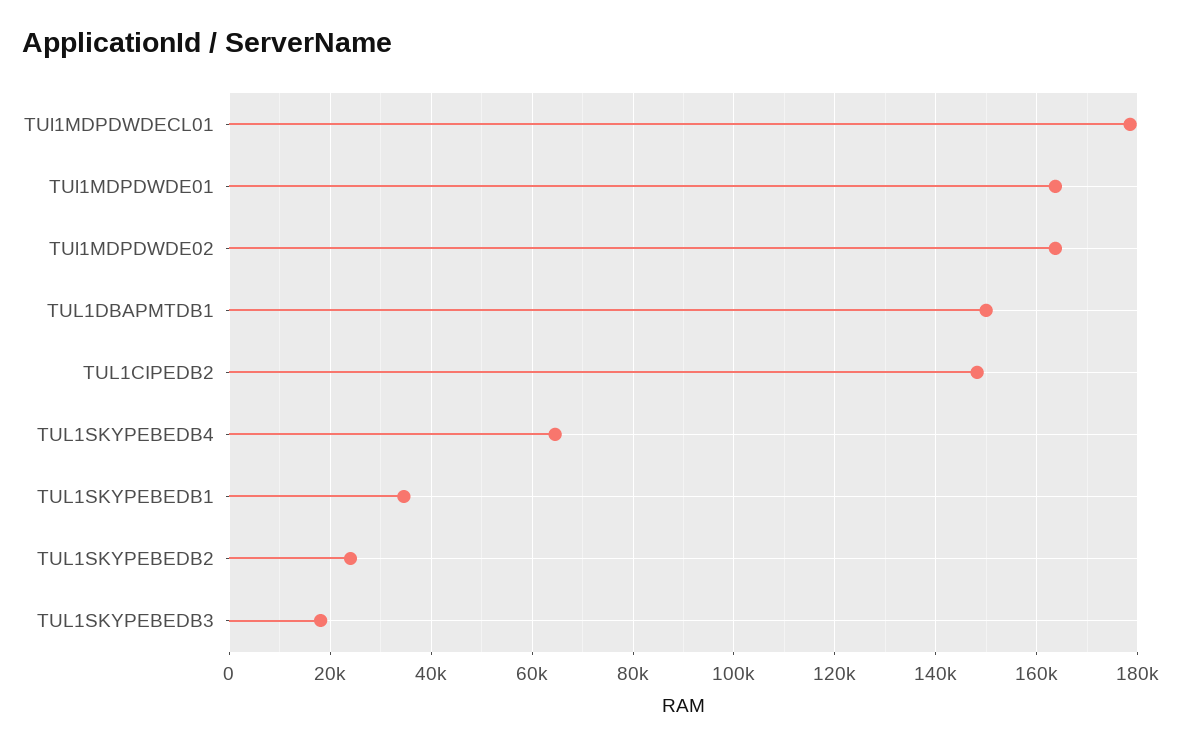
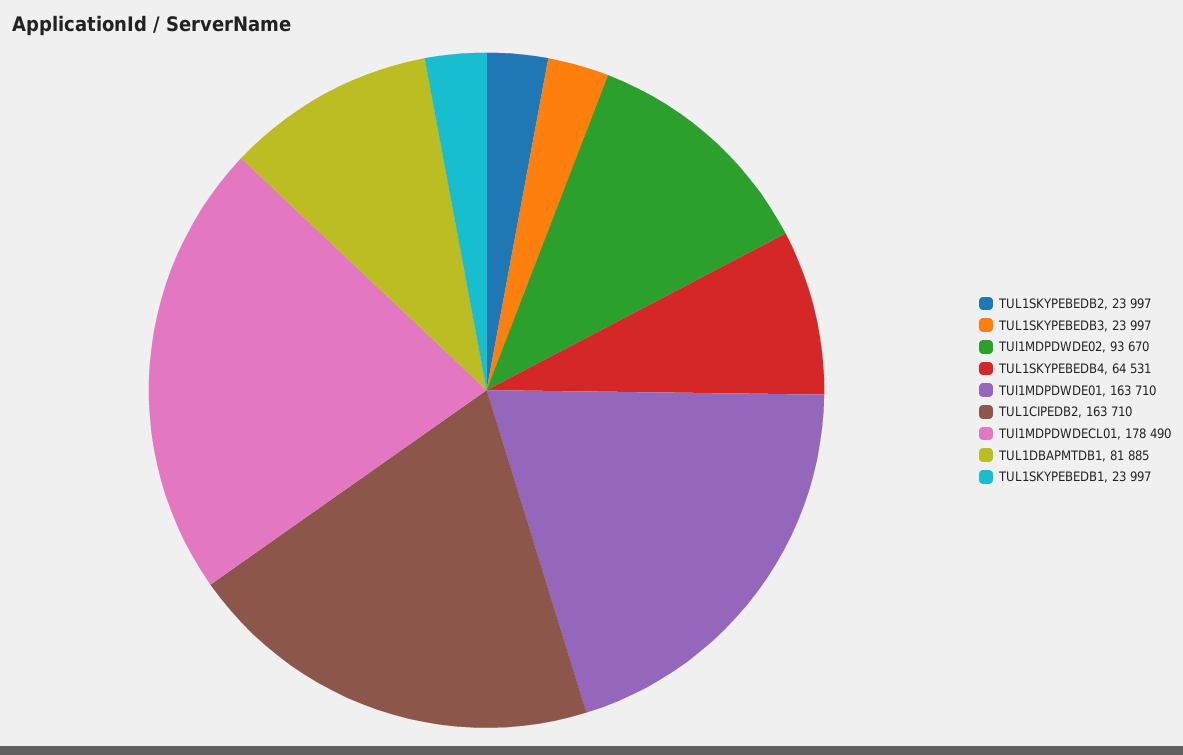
TUl1MDPDWDE02: 164000 -> 93670
TUL1DBAPMTDB1: 150000 -> 81885
TUL1CIPEDB2: 148000 -> 163710
TUL1SKYPEBEDB1: 34000 -> 23997
TUL1SKYPEBEDB3: 18000 -> 23997

